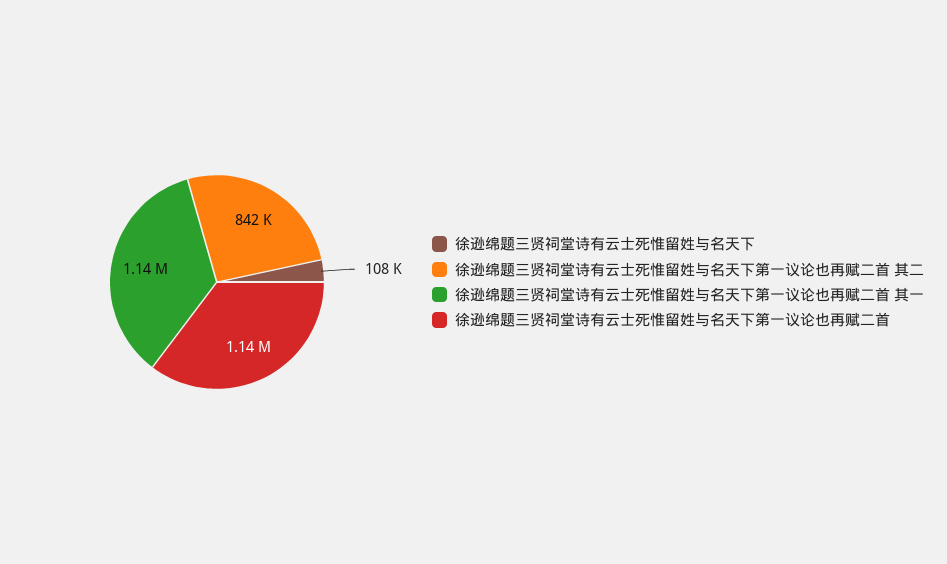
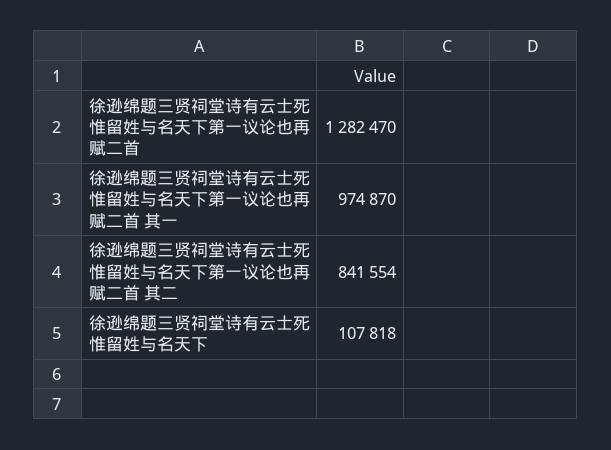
徐逊绵题三贤祠堂诗有云士死惟留姓与名天下第一议论也再赋二首 其一: 1140000 -> 974870
徐逊绵题三贤祠堂诗有云士死惟留姓与名天下第一议论也再赋二首: 1140000 -> 1282470

